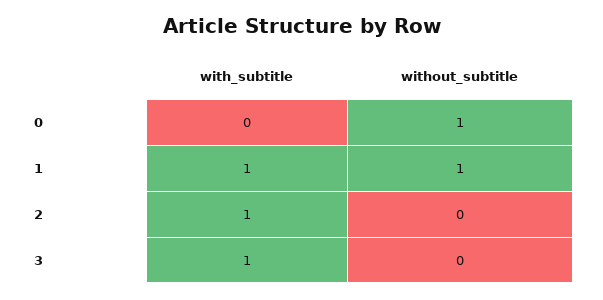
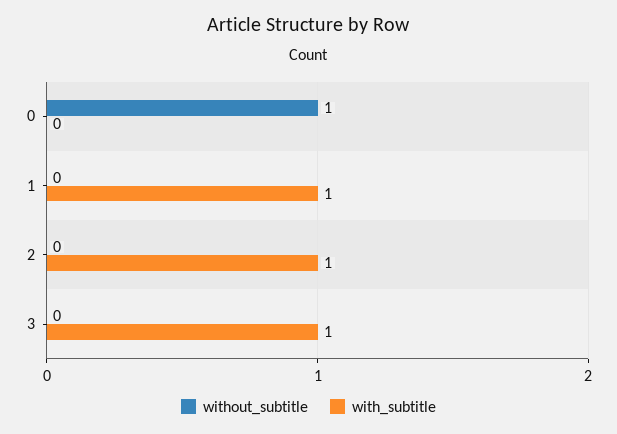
without_subtitle, 1: 1 -> 0

